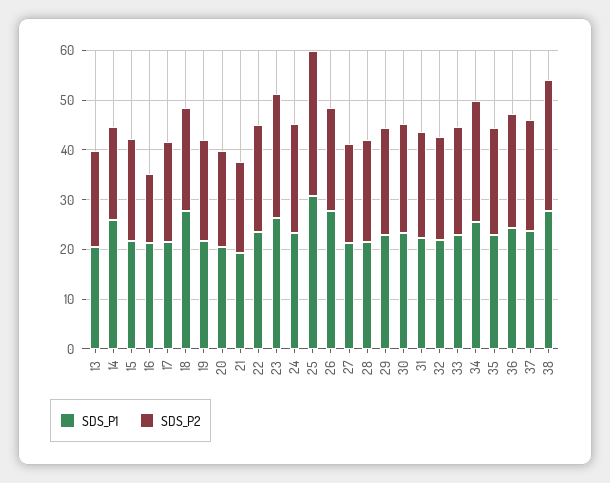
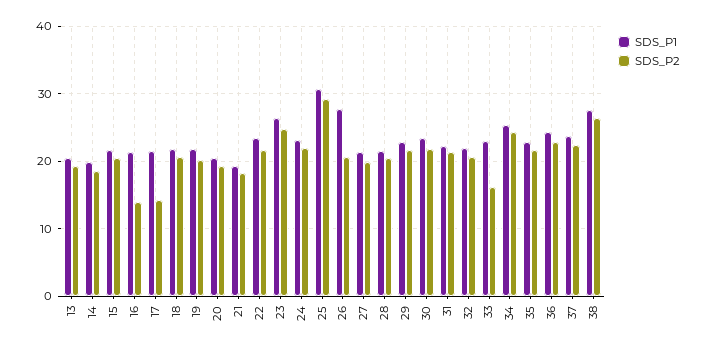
SDS_P1, 14: 26 -> 20
SDS_P2, 17: 20 -> 14
SDS_P1, 18: 28 -> 22
SDS_P2, 33: 22 -> 16

